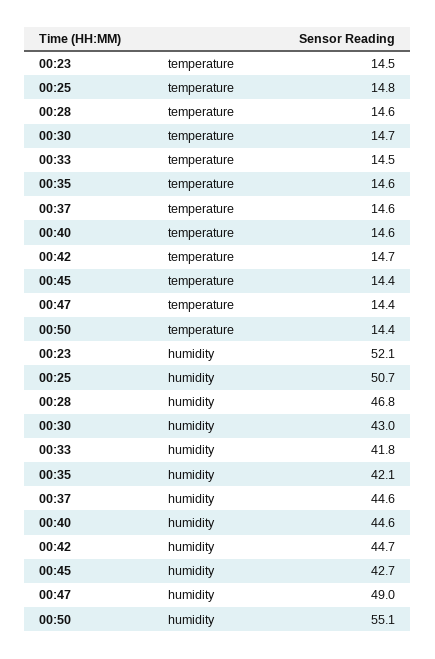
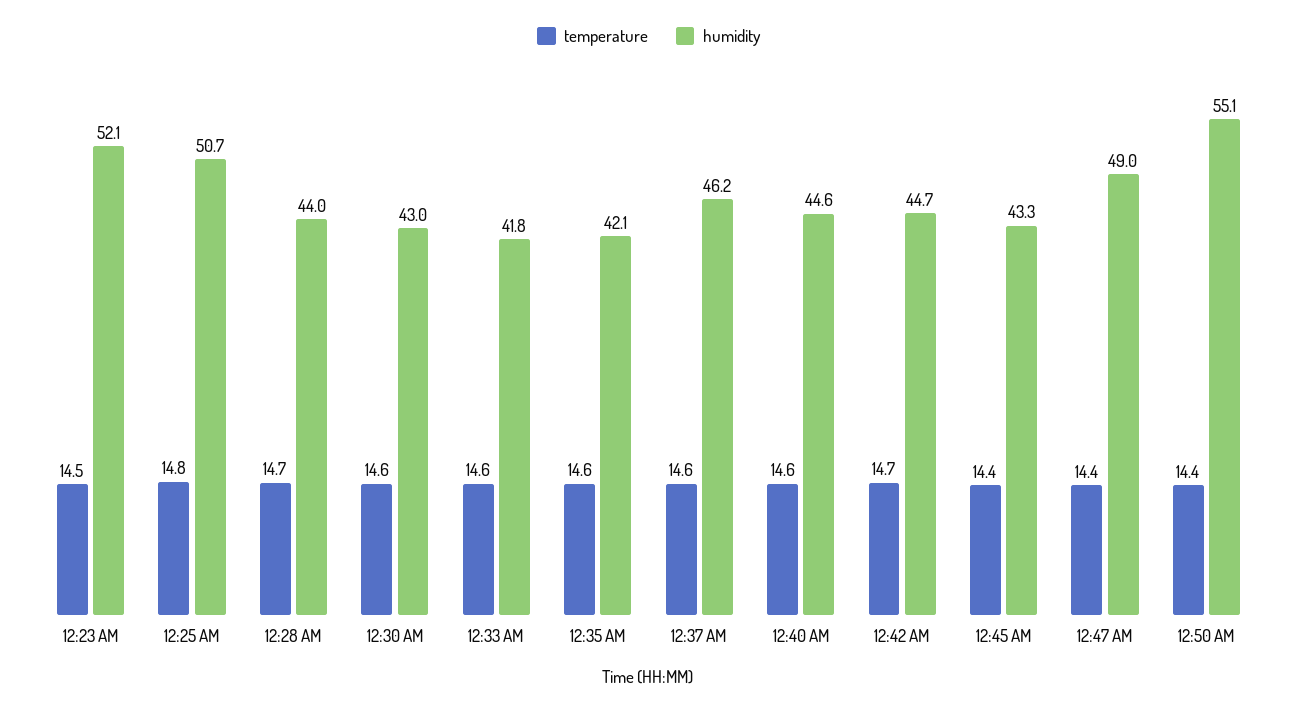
temperature, 00:28: 14.6 -> 14.7
temperature, 00:30: 14.7 -> 14.6
temperature, 00:33: 14.5 -> 14.6
humidity, 00:28: 46.8 -> 44
humidity, 00:37: 44.6 -> 46.2
humidity, 00:45: 42.7 -> 43.3

